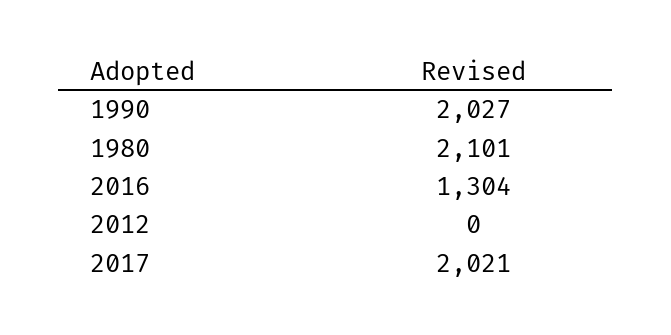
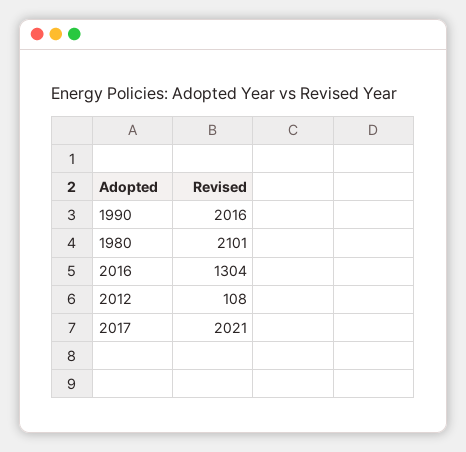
1990: 2027 -> 2016
2012: 0 -> 108

